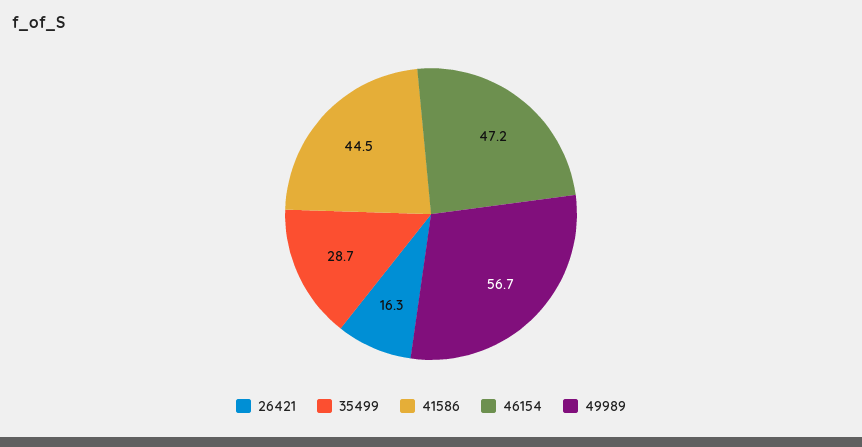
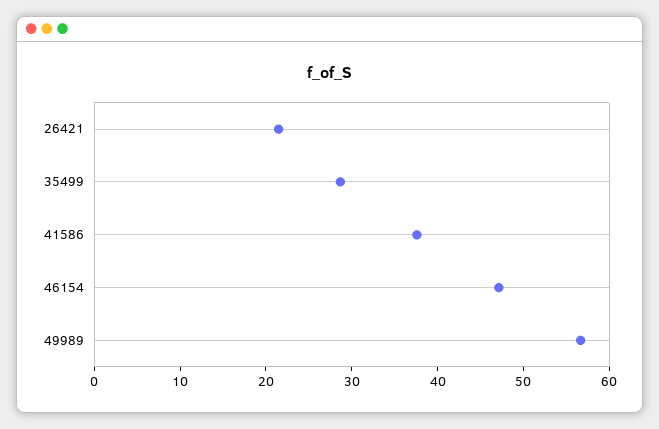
26421: 16.3 -> 22
41586: 44.5 -> 38

